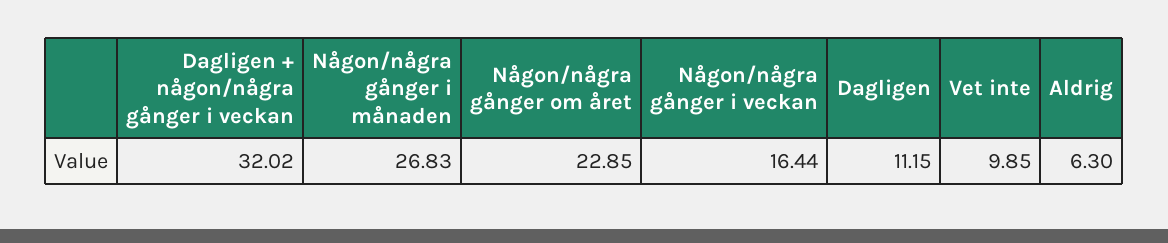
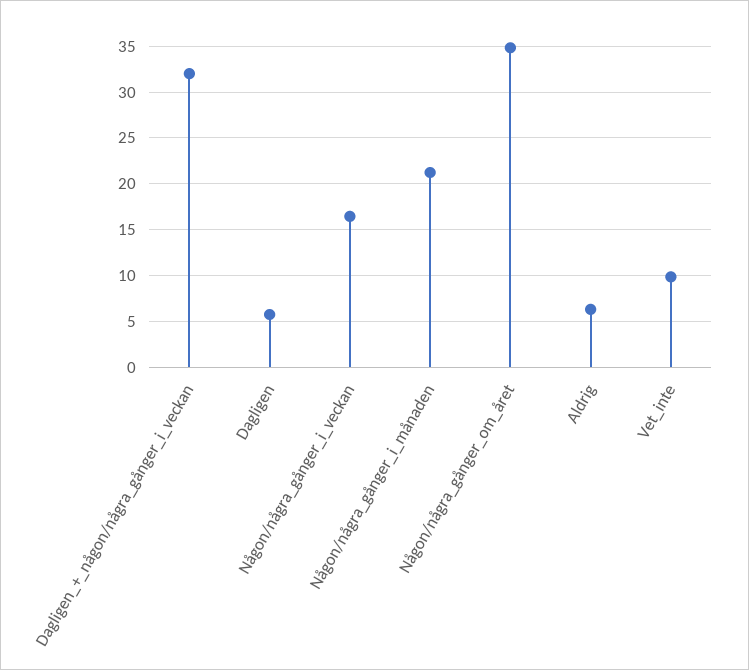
Någon/några gånger i månaden: 26.83 -> 21
Någon/några gånger om året: 22.85 -> 35
Dagligen: 11.15 -> 6

